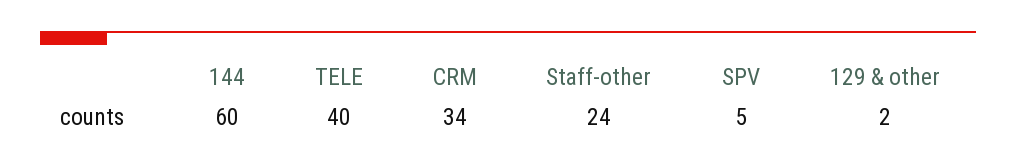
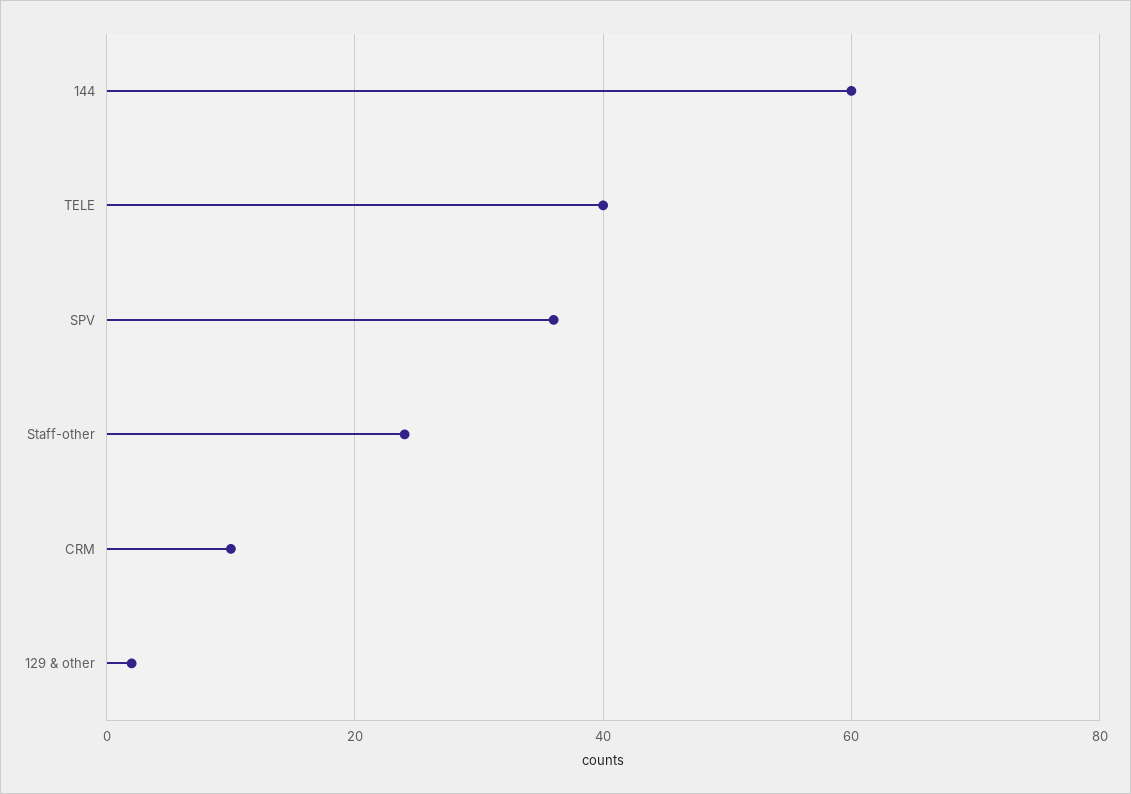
CRM: 34 -> 10
SPV: 5 -> 35

